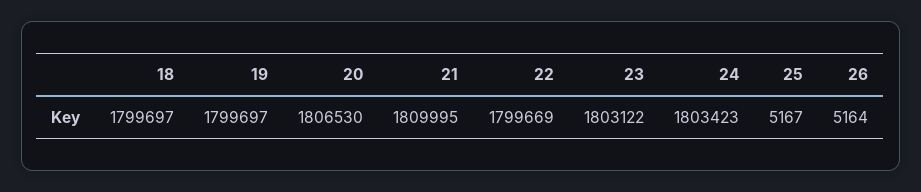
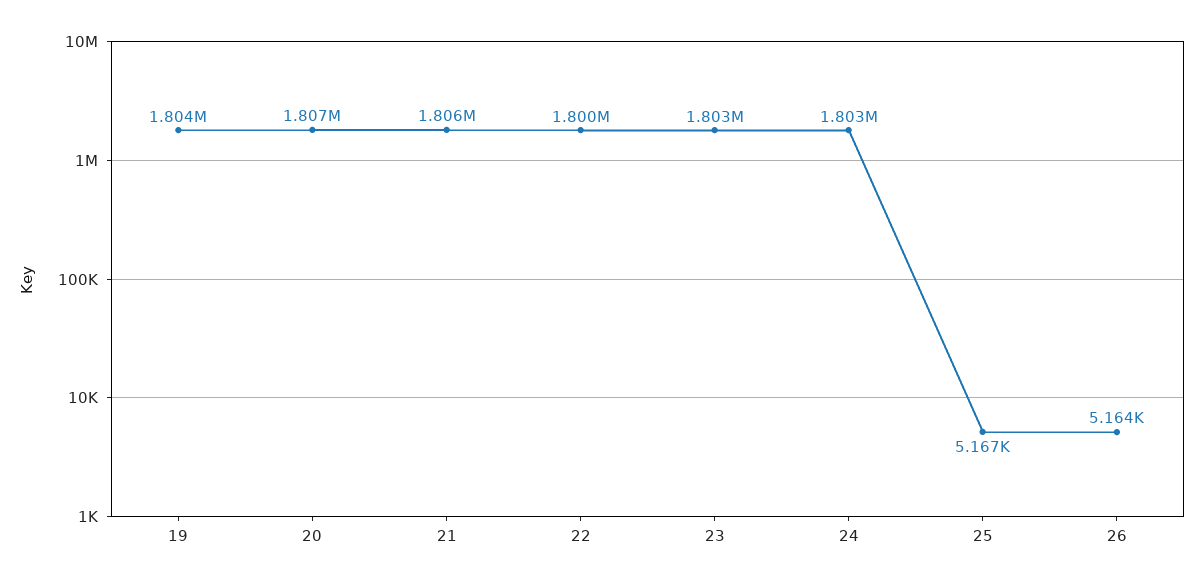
18: 1799697 -> none
19: 1799697 -> 1804000
21: 1809995 -> 1806000

